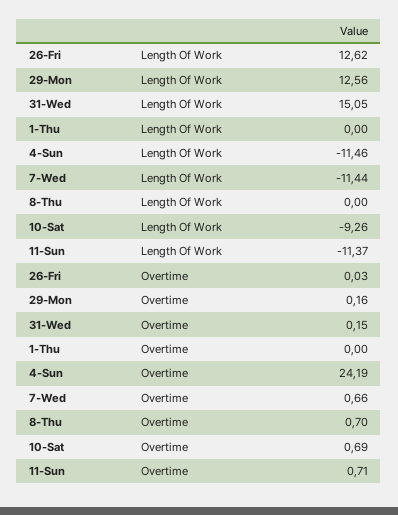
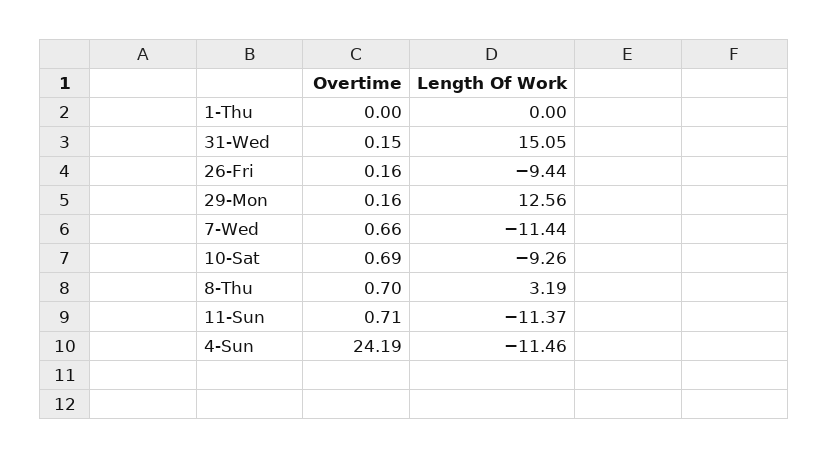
26-Fri, Length Of Work: 12.62 -> -9.44
8-Thu, Length Of Work: 0 -> 3.19
26-Fri, Overtime: 0.03 -> 0.16

